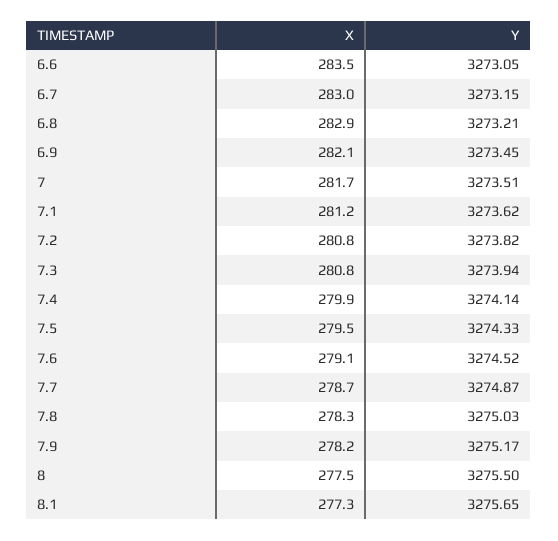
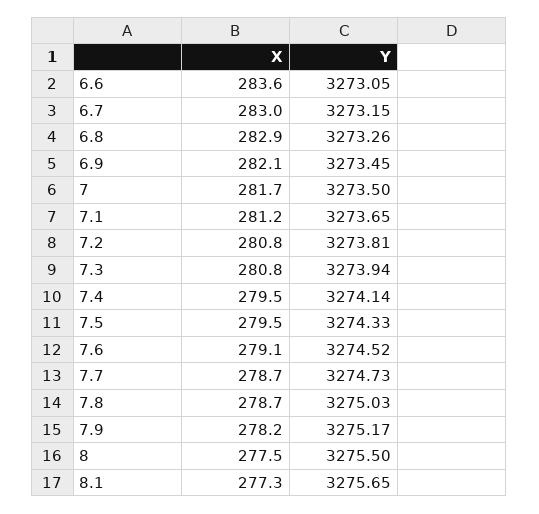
X, 6.6: 283.5 -> 283.6
Y, 6.8: 3273.21 -> 3273.26
Y, 7: 3273.51 -> 3273.5
Y, 7.1: 3273.62 -> 3273.65
Y, 7.2: 3273.82 -> 3273.81
X, 7.4: 279.9 -> 279.5
Y, 7.7: 3274.87 -> 3274.73
X, 7.8: 278.3 -> 278.7

